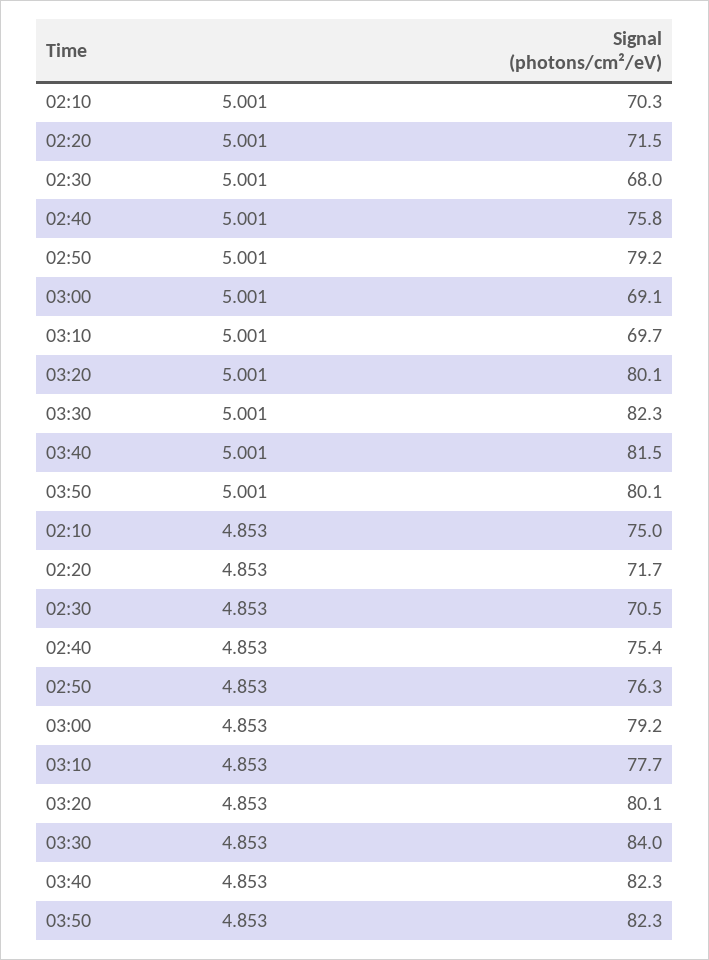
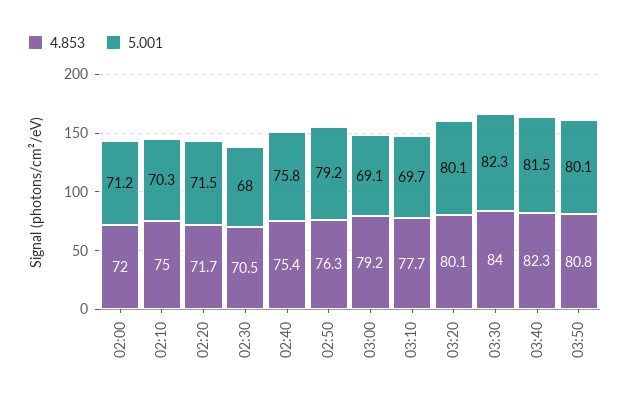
4.853, 03:50: 82.3 -> 80.8
4.853, 02:00: none -> 72
5.001, 02:00: none -> 71.2

